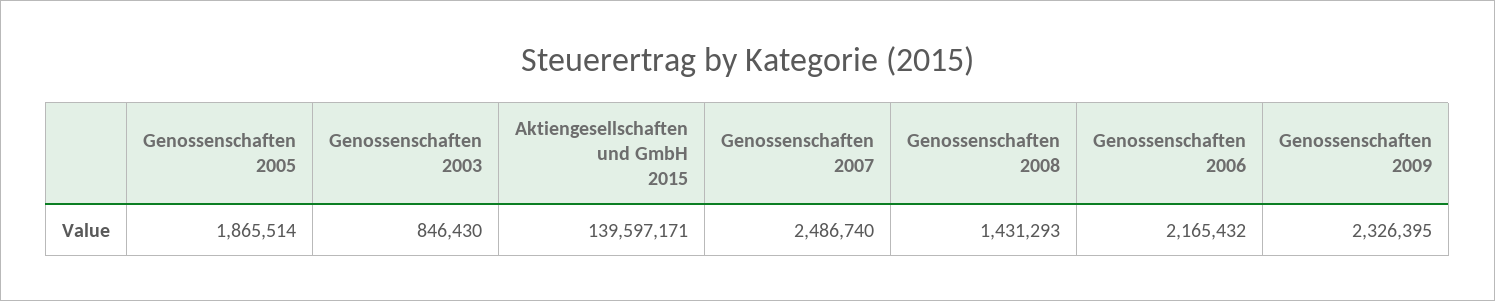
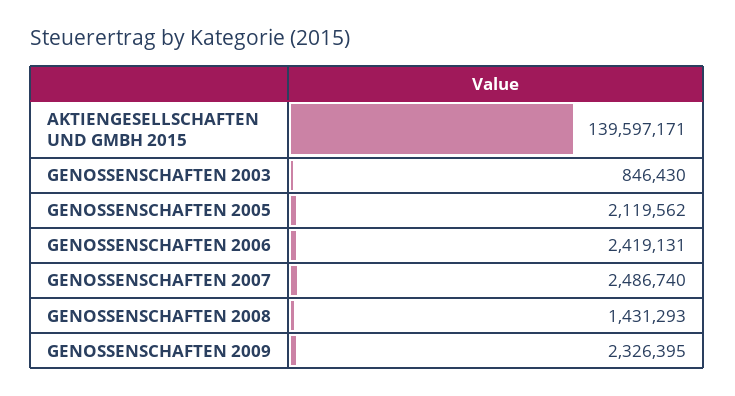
Genossenschaften 2005: 1865514 -> 2119562
Genossenschaften 2006: 2165432 -> 2419131

